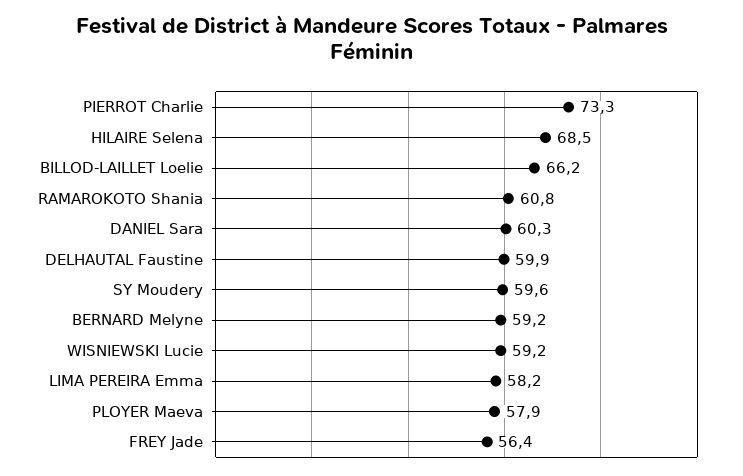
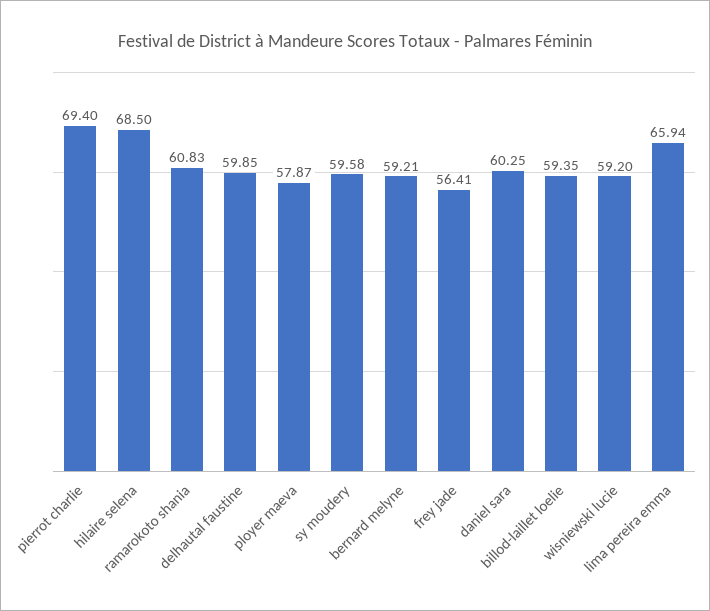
PIERROT Charlie: 73.3 -> 69.4
BILLOD-LAILLET Loelie: 66.2 -> 59.35
LIMA PEREIRA Emma: 58.2 -> 65.94

